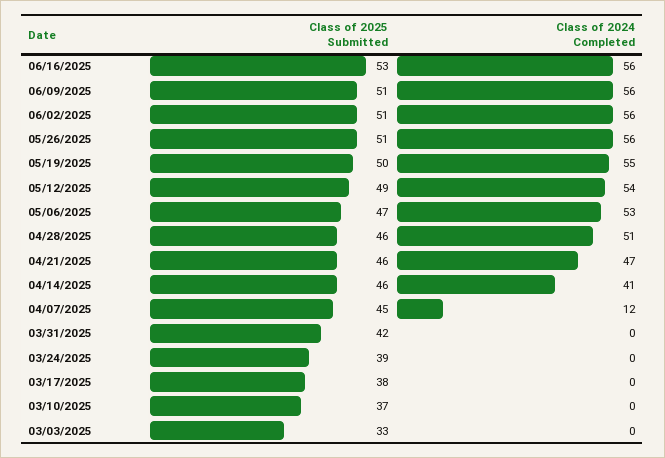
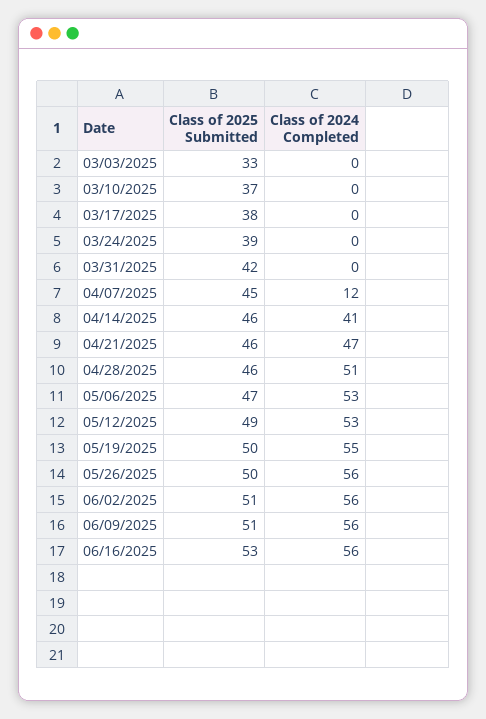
Class of 2025 Submitted, 05/26/2025: 51 -> 50
Class of 2024 Completed, 05/12/2025: 54 -> 53

